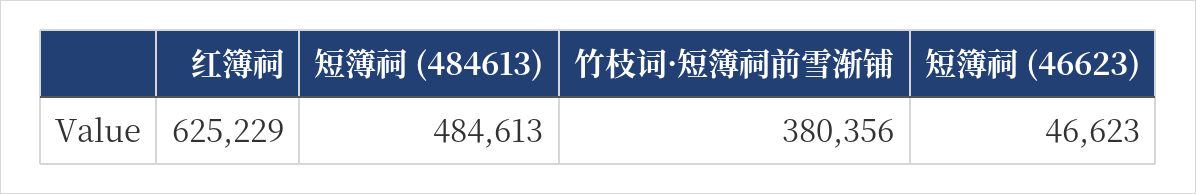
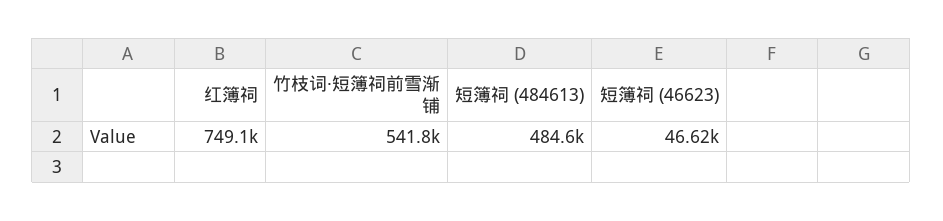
红簿祠: 625229 -> 749100
竹枝词·短簿祠前雪渐铺: 380356 -> 541800

